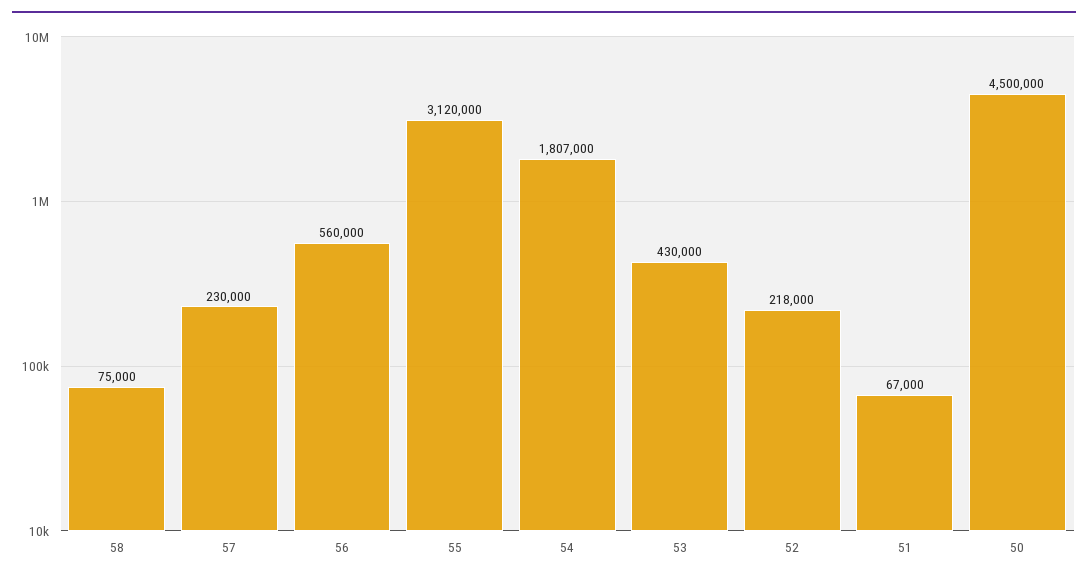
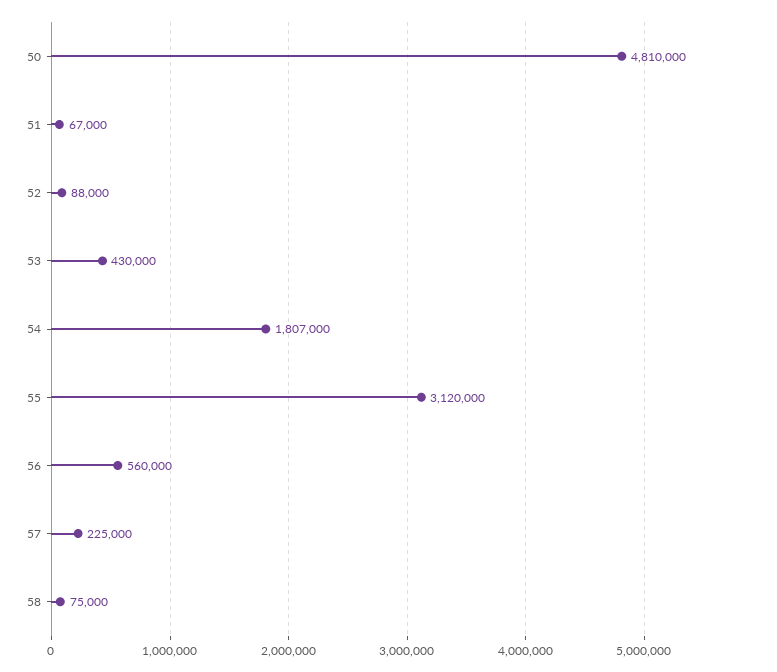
57: 230000 -> 225000
52: 218000 -> 88000
50: 4500000 -> 4810000

